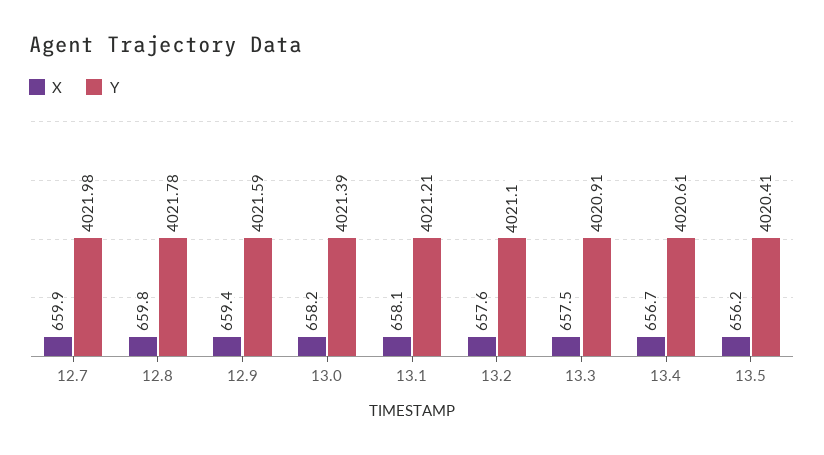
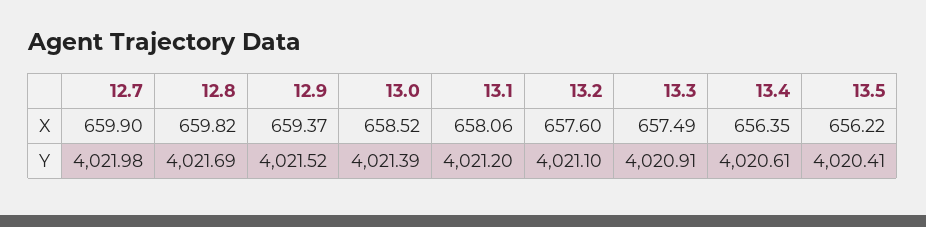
Y, 12.8: 4021.78 -> 4021.69
Y, 12.9: 4021.59 -> 4021.52
X, 13.0: 658.2 -> 658.52
Y, 13.1: 4021.21 -> 4021.2
X, 13.4: 656.7 -> 656.35

